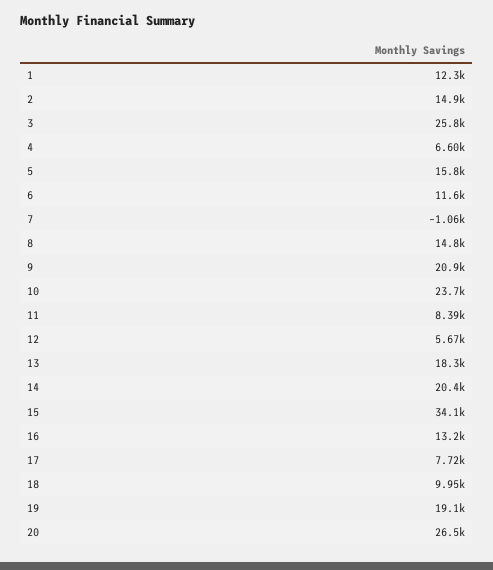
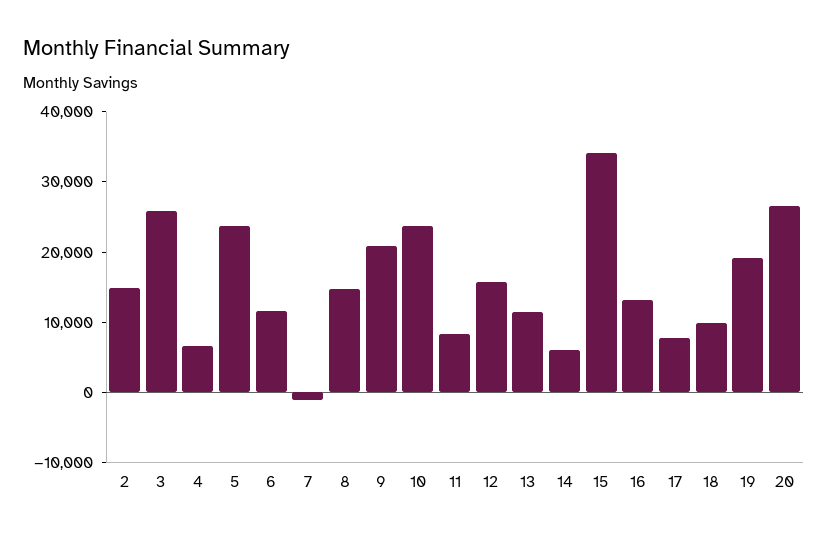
1: 12300 -> none
5: 15800 -> 24000
12: 5670 -> 16000
13: 18300 -> 12000
14: 20400 -> 6000

